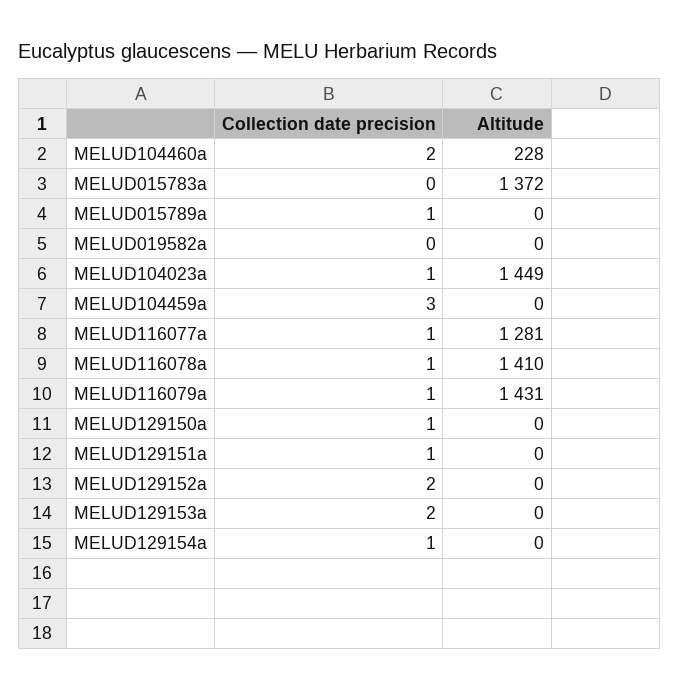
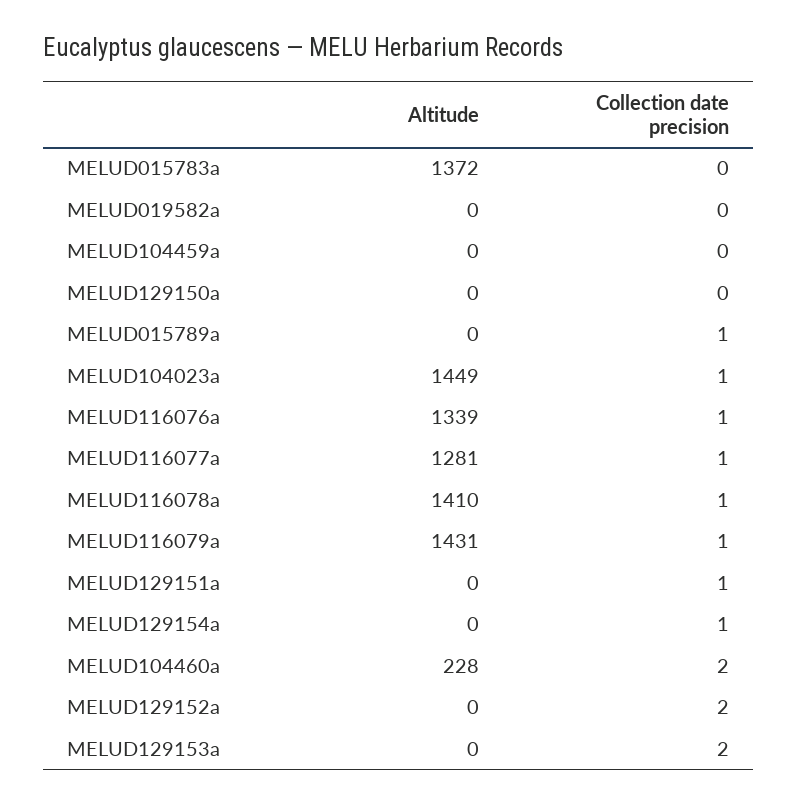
Collection date precision, MELUD104459a: 3 -> 0
Collection date precision, MELUD129150a: 1 -> 0
Altitude, MELUD116076a: none -> 1339
Collection date precision, MELUD116076a: none -> 1

